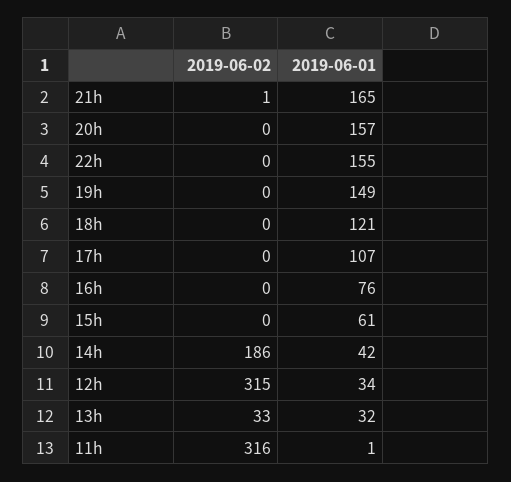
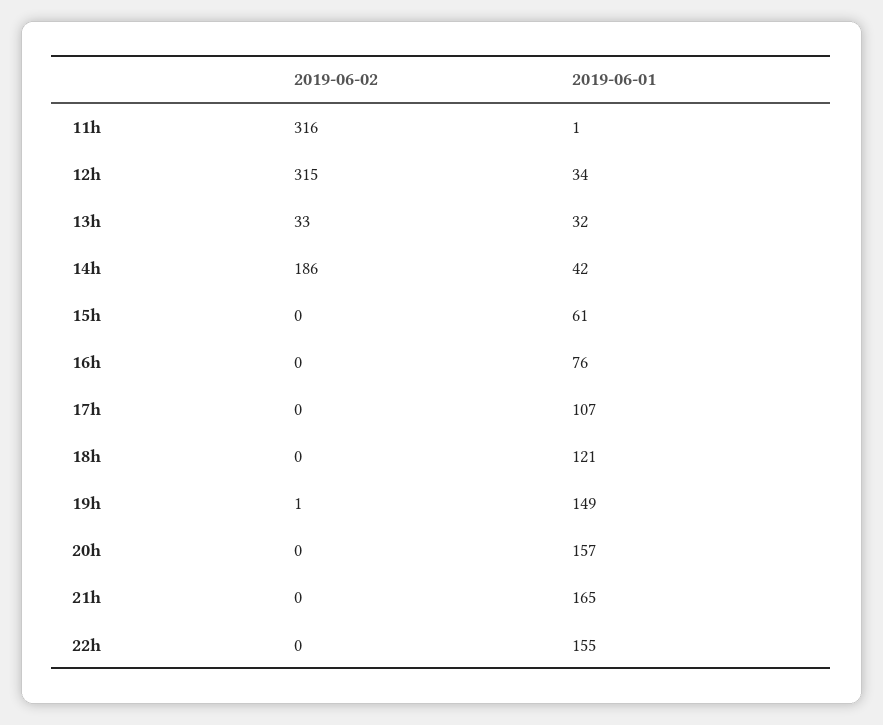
2019-06-02, 21h: 1 -> 0
2019-06-02, 19h: 0 -> 1

